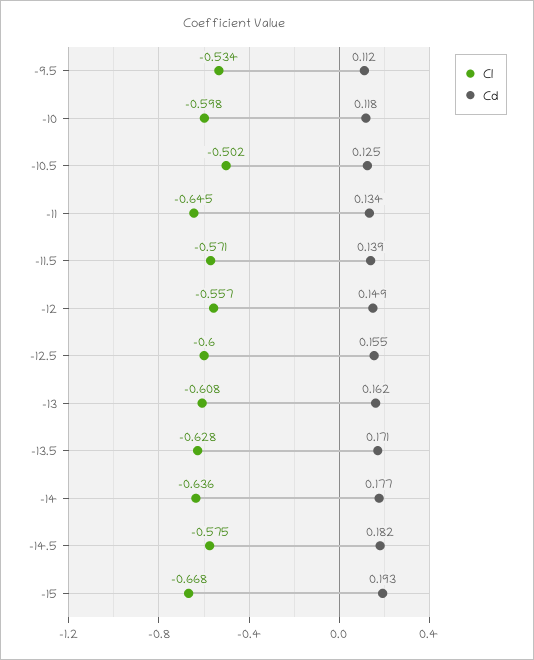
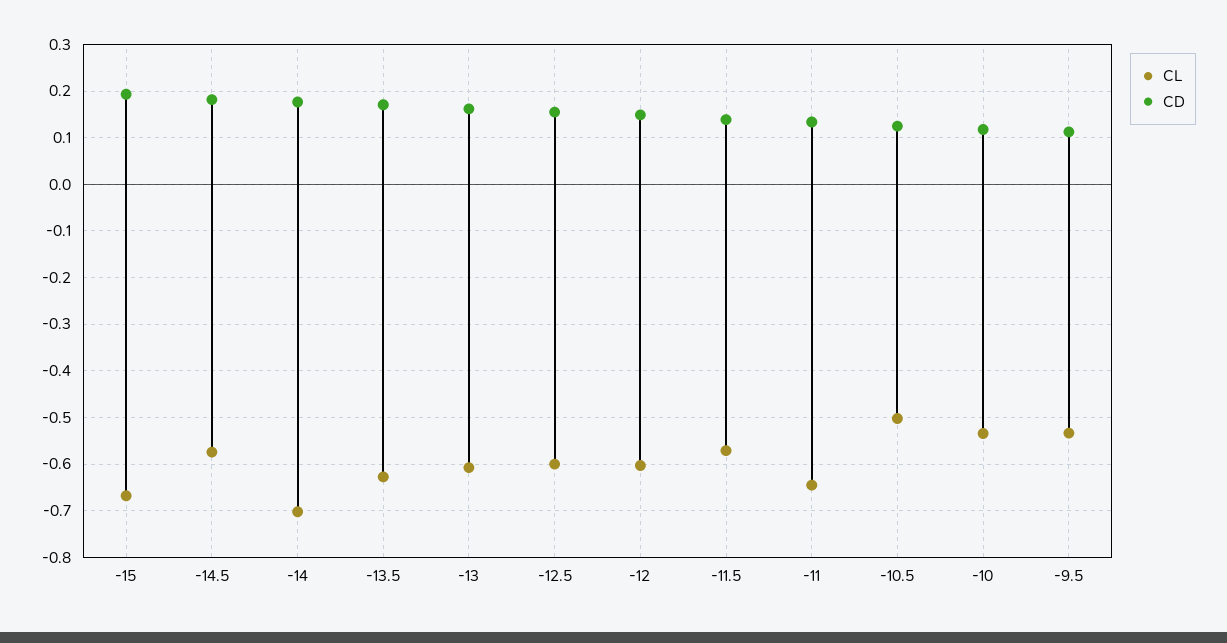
Cl, -10: -0.598 -> -0.54
Cl, -12: -0.557 -> -0.6
Cl, -14: -0.636 -> -0.7

